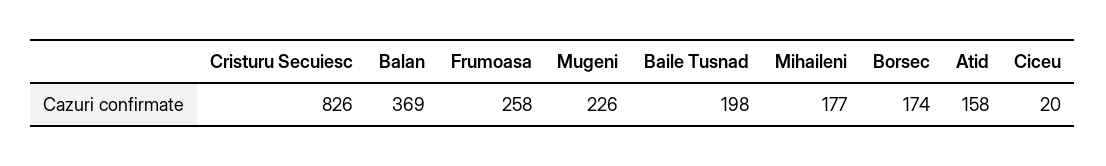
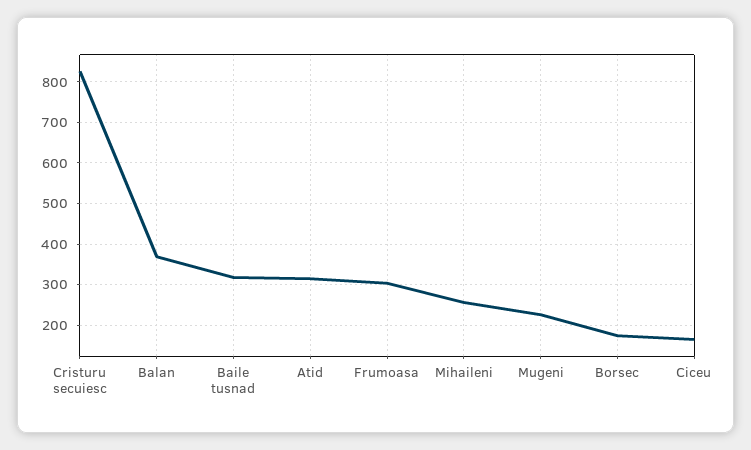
Frumoasa: 258 -> 300
Baile Tusnad: 198 -> 320
Mihaileni: 177 -> 260
Atid: 158 -> 320
Ciceu: 20 -> 160

